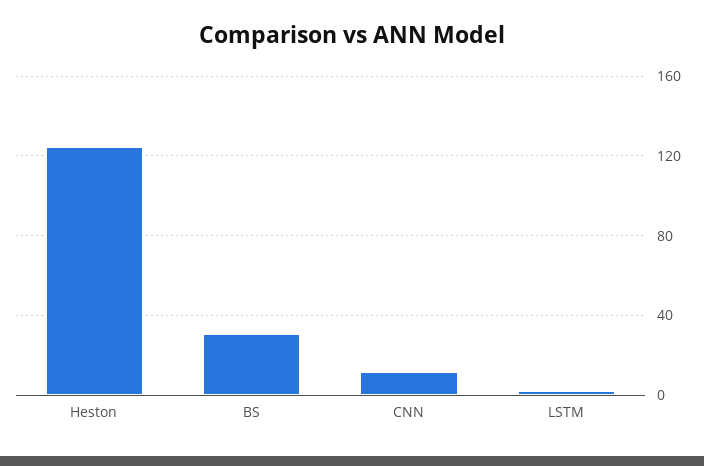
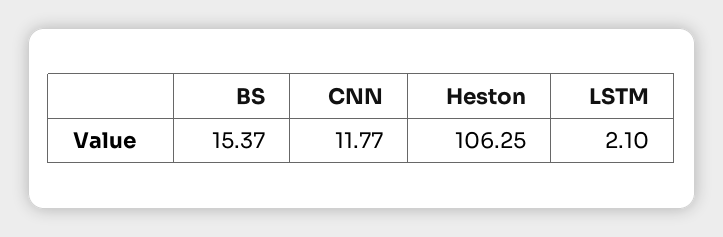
Heston: 125 -> 106.25
BS: 30 -> 15.37

